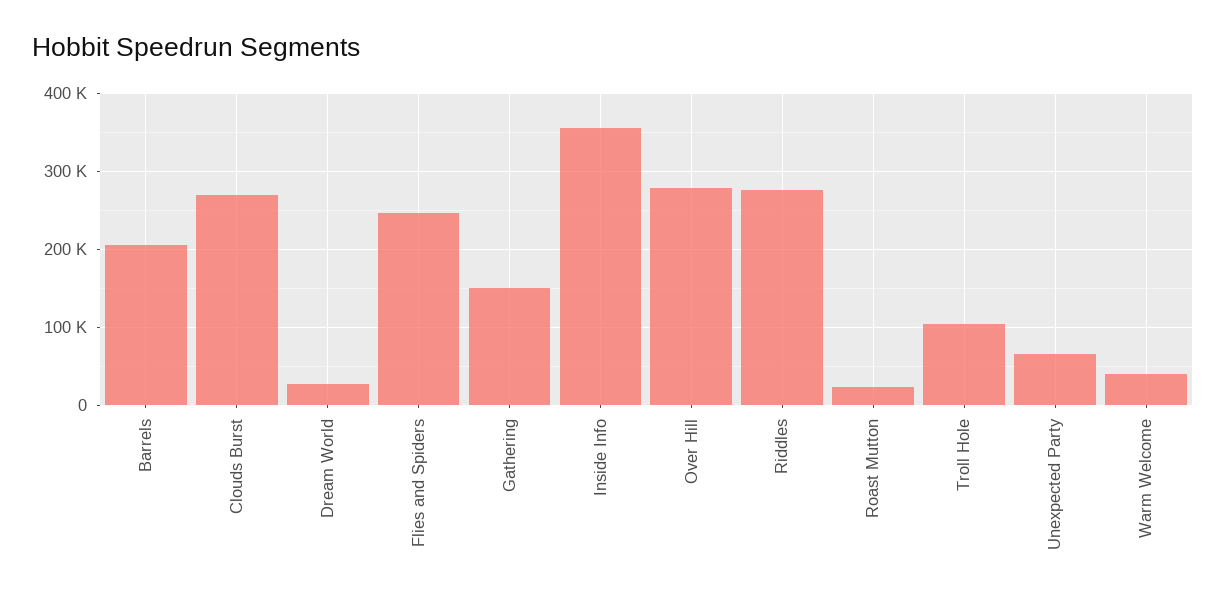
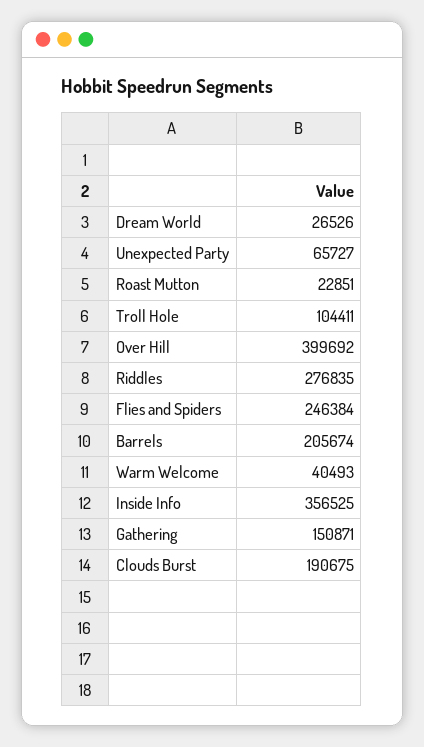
Clouds Burst: 270000 -> 190675
Over Hill: 280000 -> 399692

